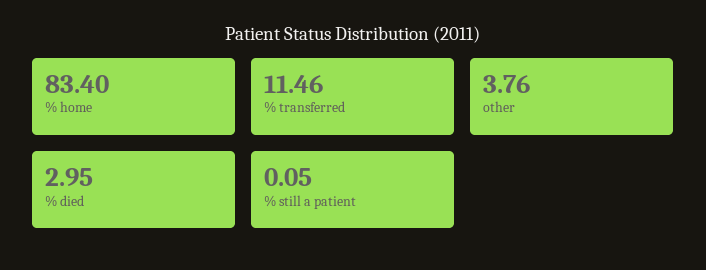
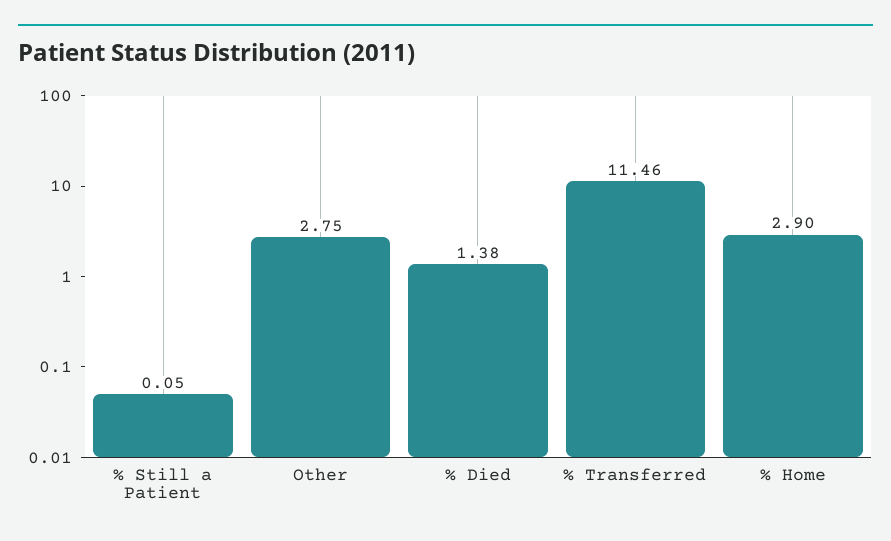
% home: 83.4 -> 2.9
other: 3.76 -> 2.75
% died: 2.95 -> 1.38

